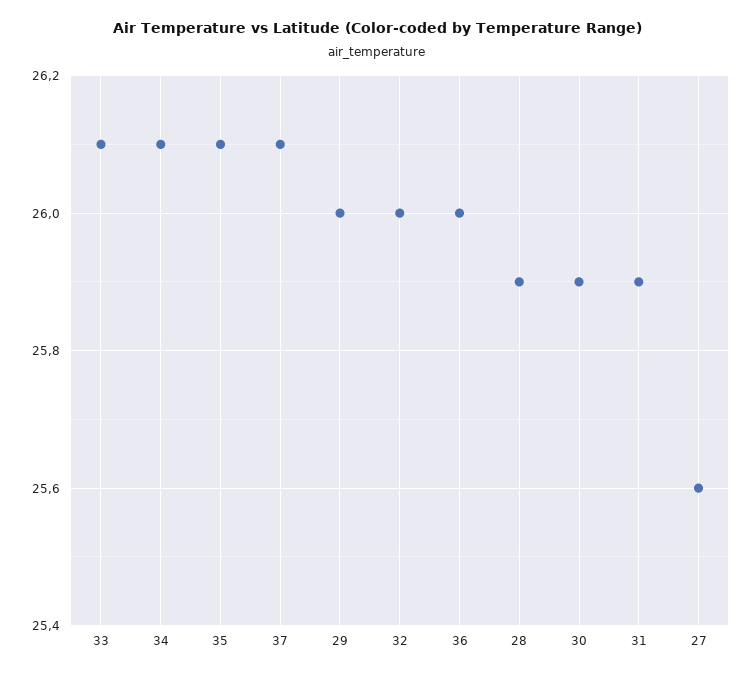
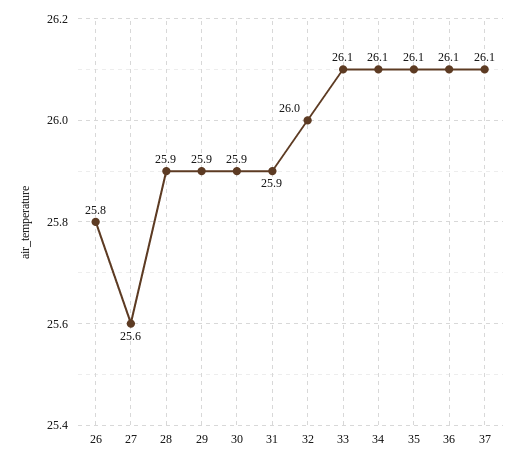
29: 26 -> 25.9
36: 26 -> 26.1
26: none -> 25.8

